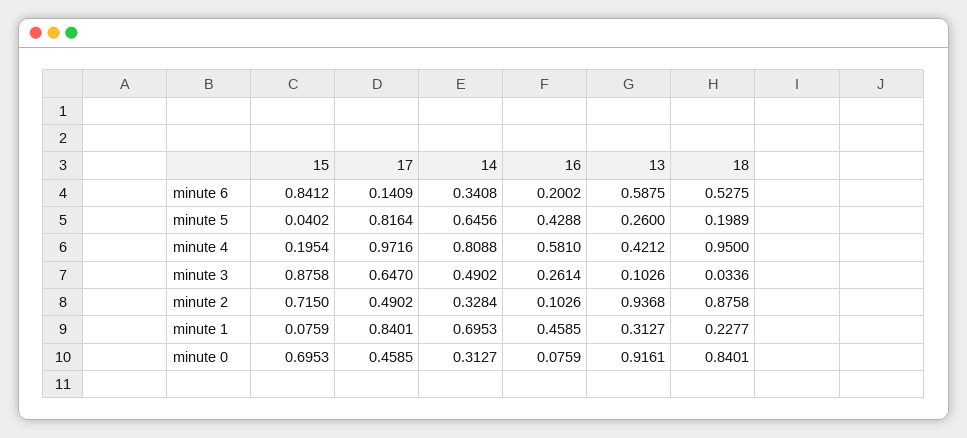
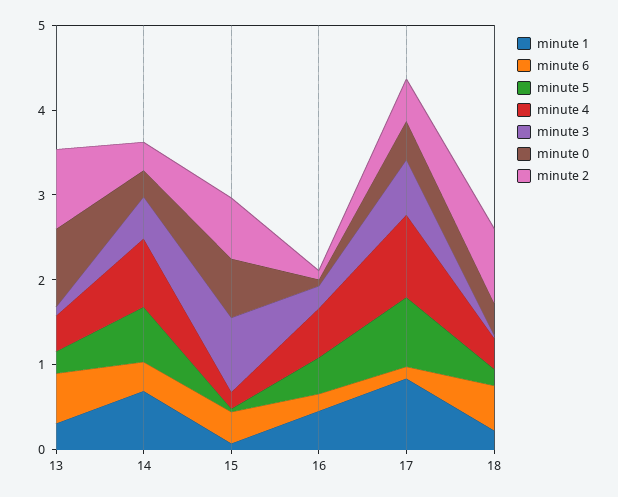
minute 6, 15: 0.8412 -> 0.4
minute 4, 18: 0.95 -> 0.4
minute 0, 18: 0.8401 -> 0.4

